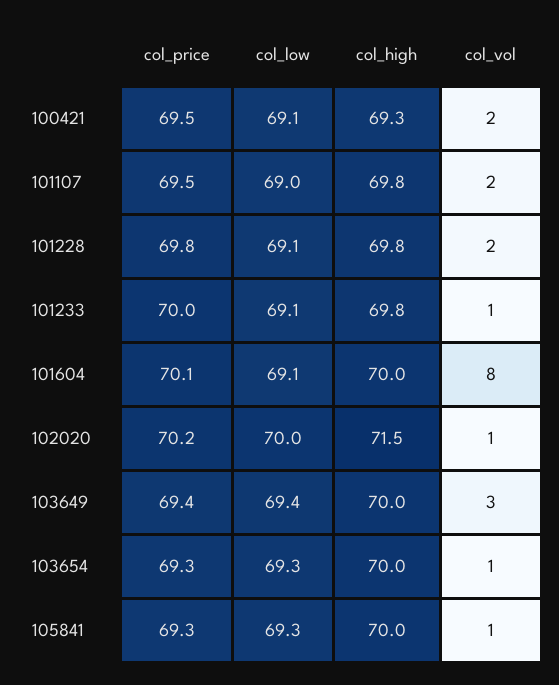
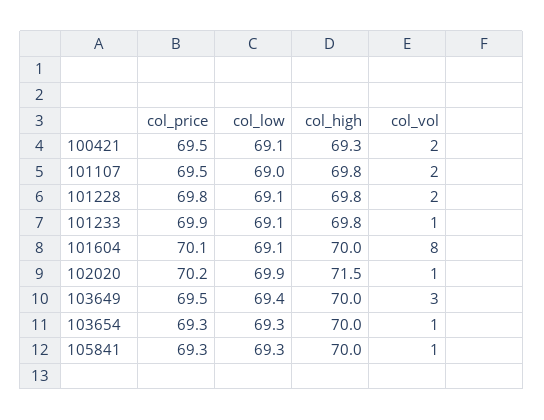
col_price, 101233: 70 -> 69.9
col_low, 102020: 70 -> 69.9
col_price, 103649: 69.4 -> 69.5

